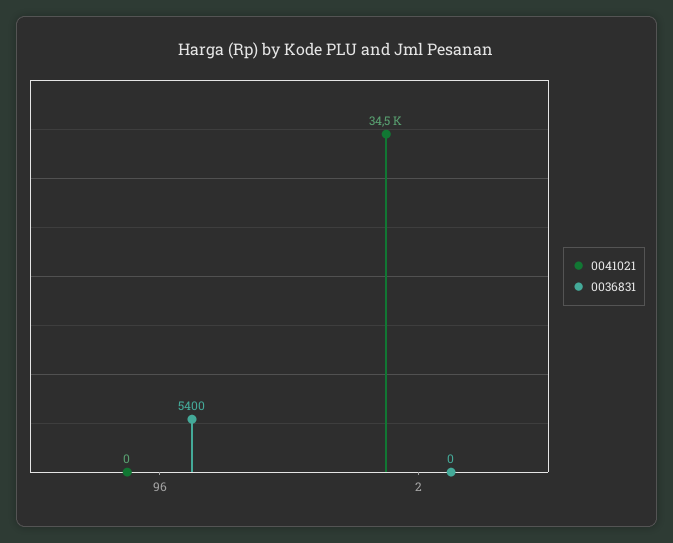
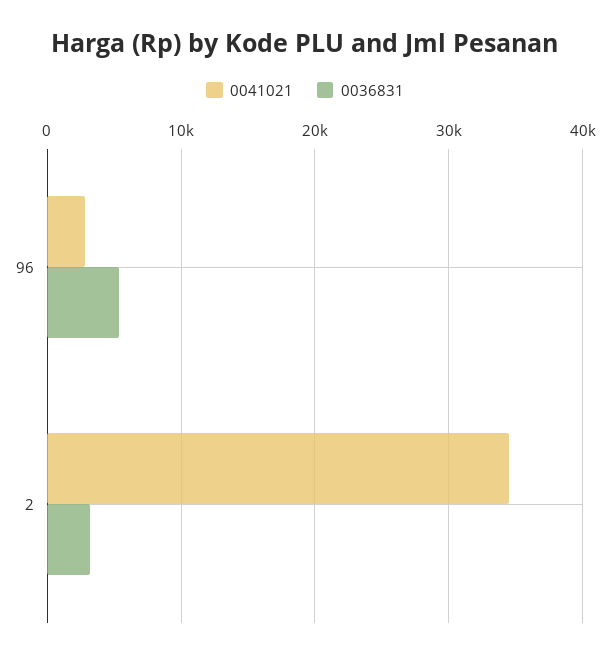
0041021, 96: 0 -> 3000
0036831, 2: 0 -> 3000

